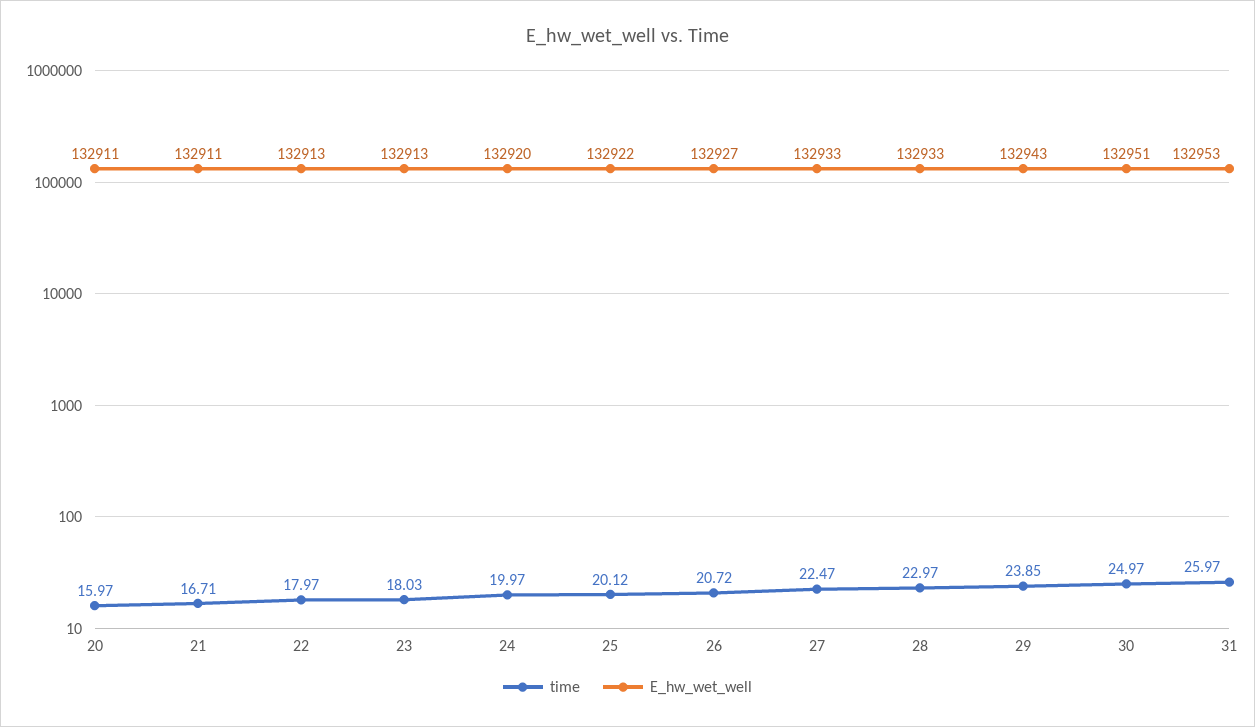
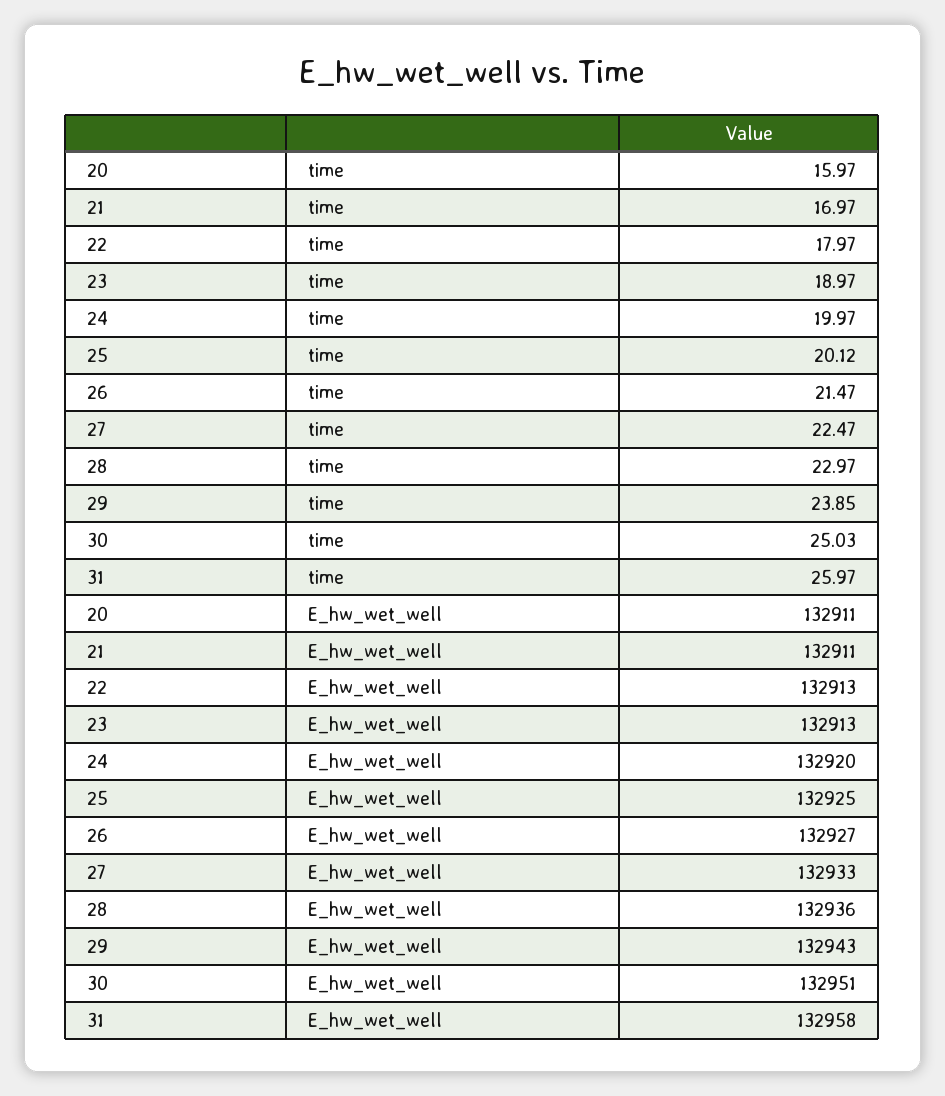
time, 21: 16.71 -> 16.97
time, 23: 18.03 -> 18.97
E_hw_wet_well, 25: 132922 -> 132925
time, 26: 20.72 -> 21.47
E_hw_wet_well, 28: 132933 -> 132936
time, 30: 24.97 -> 25.03
E_hw_wet_well, 31: 132953 -> 132958

